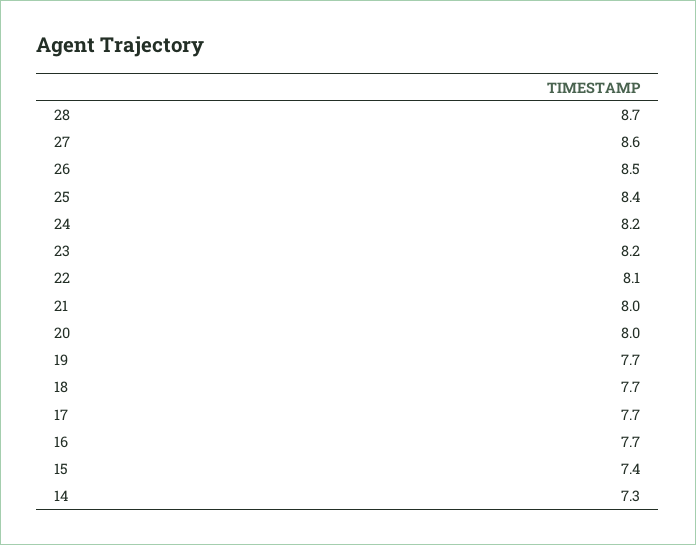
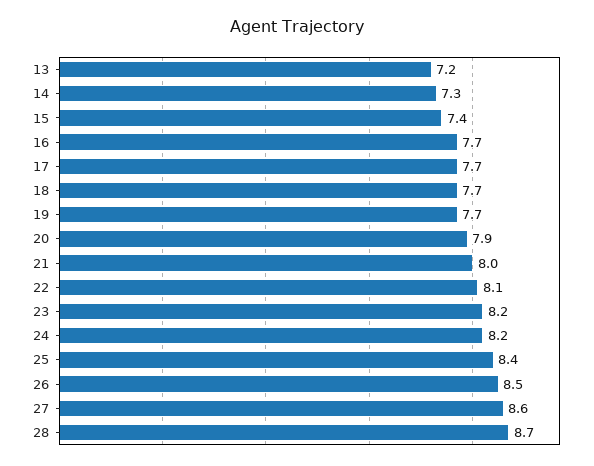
20: 8 -> 7.9
13: none -> 7.2

